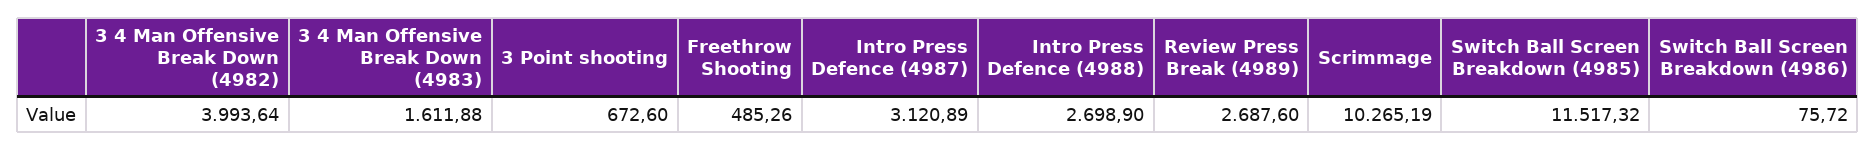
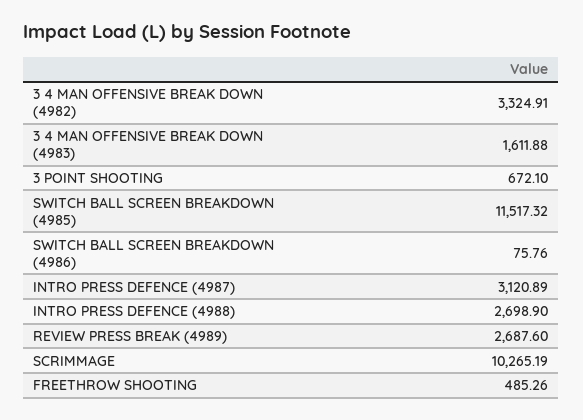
3 4 Man Offensive Break Down (4982): 3993.64 -> 3324.91
3 Point shooting: 672.6 -> 672.1
Switch Ball Screen Breakdown (4986): 75.72 -> 75.76

